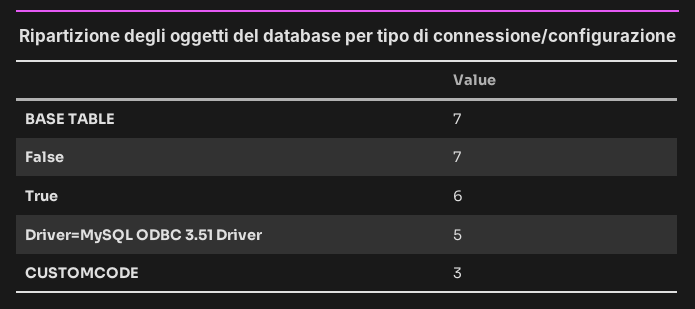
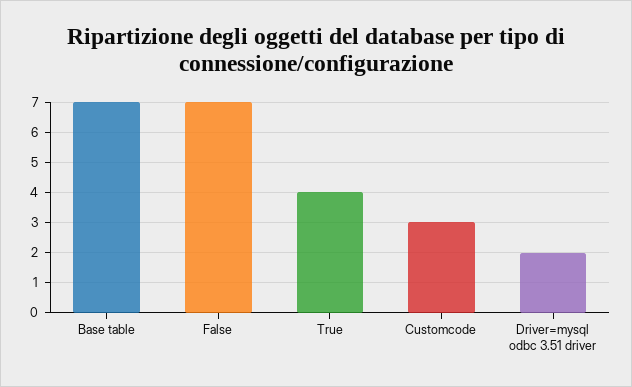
True: 6 -> 4
Driver=MySQL ODBC 3.51 Driver: 5 -> 2

